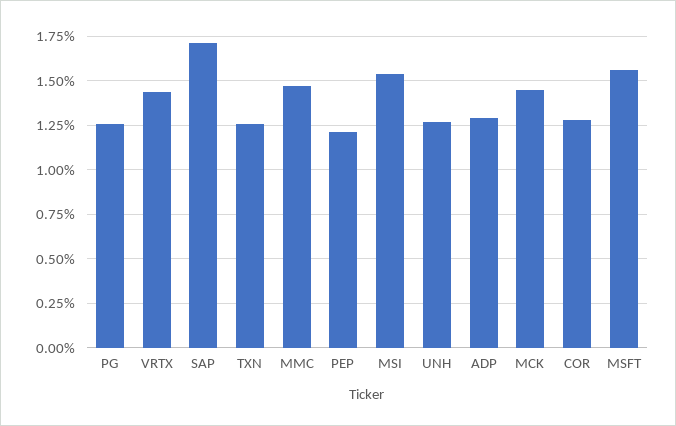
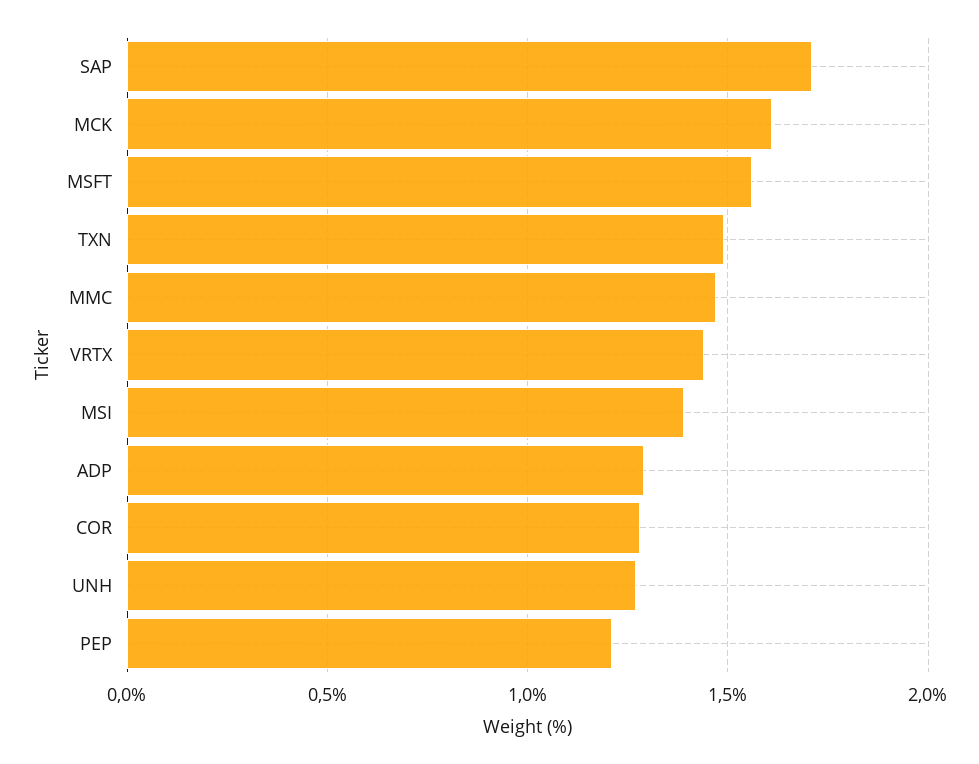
PG: 1.25 -> none
TXN: 1.25 -> 1.5
MSI: 1.55 -> 1.4
MCK: 1.45 -> 1.6

